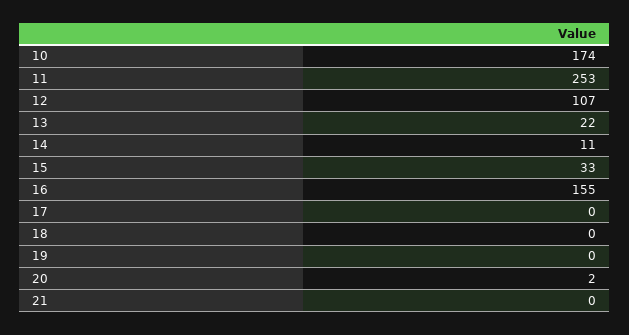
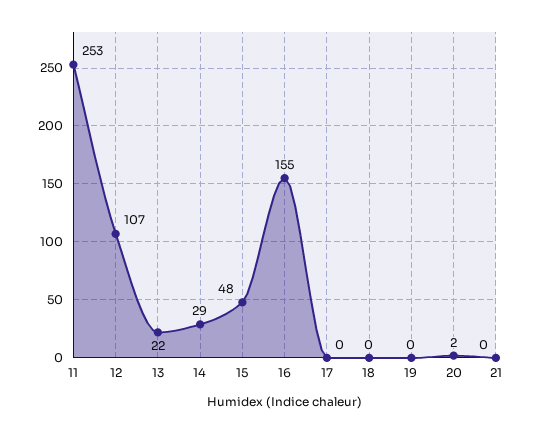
10: 174 -> none
14: 11 -> 29
15: 33 -> 48

